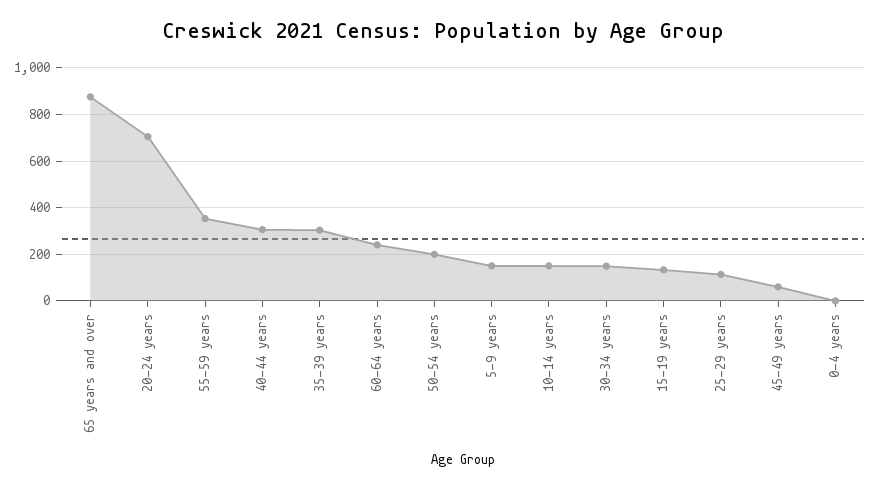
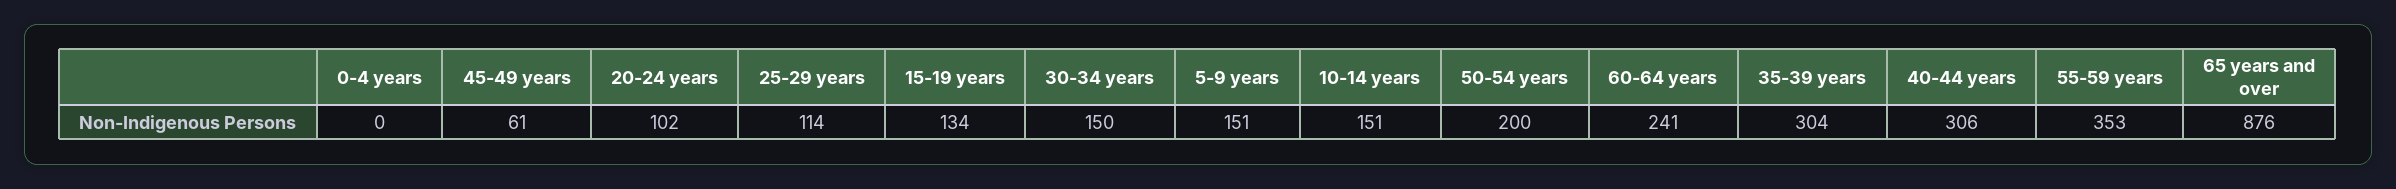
20-24 years: 700 -> 102

